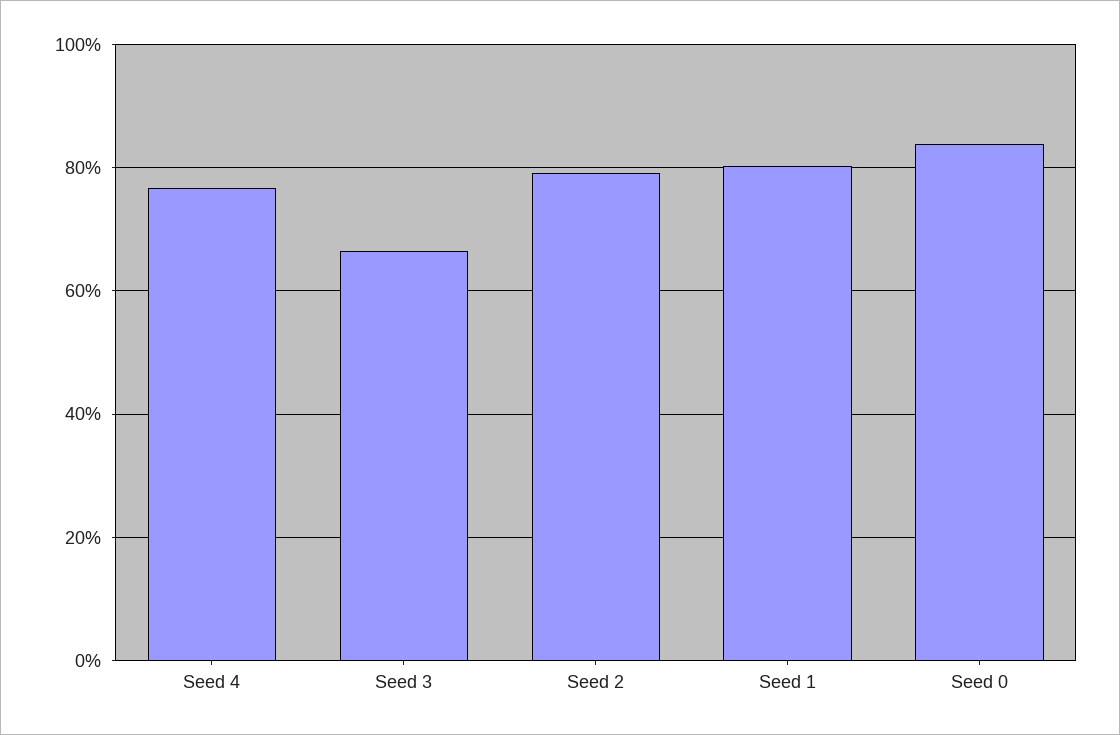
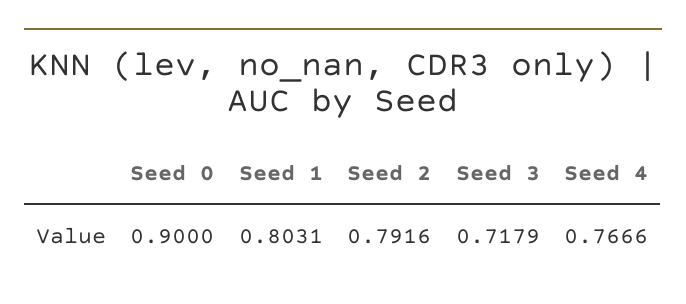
Seed 3: 0.66 -> 0.7179
Seed 0: 0.84 -> 0.9

